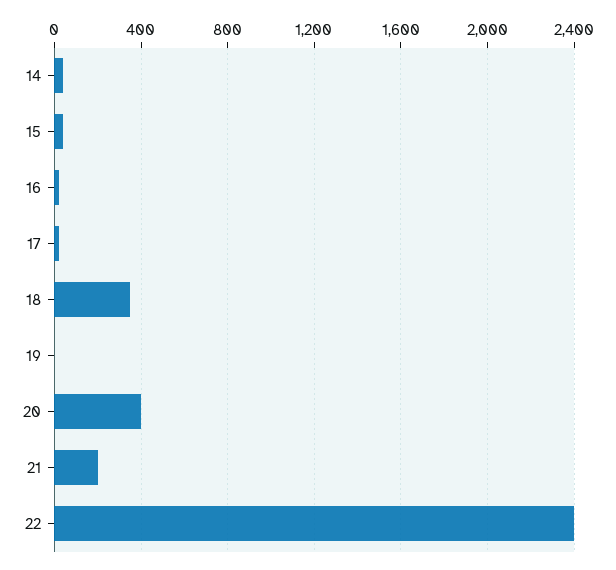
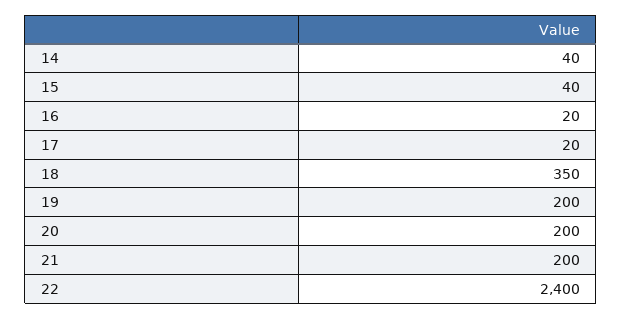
19: 0 -> 200
20: 400 -> 200

